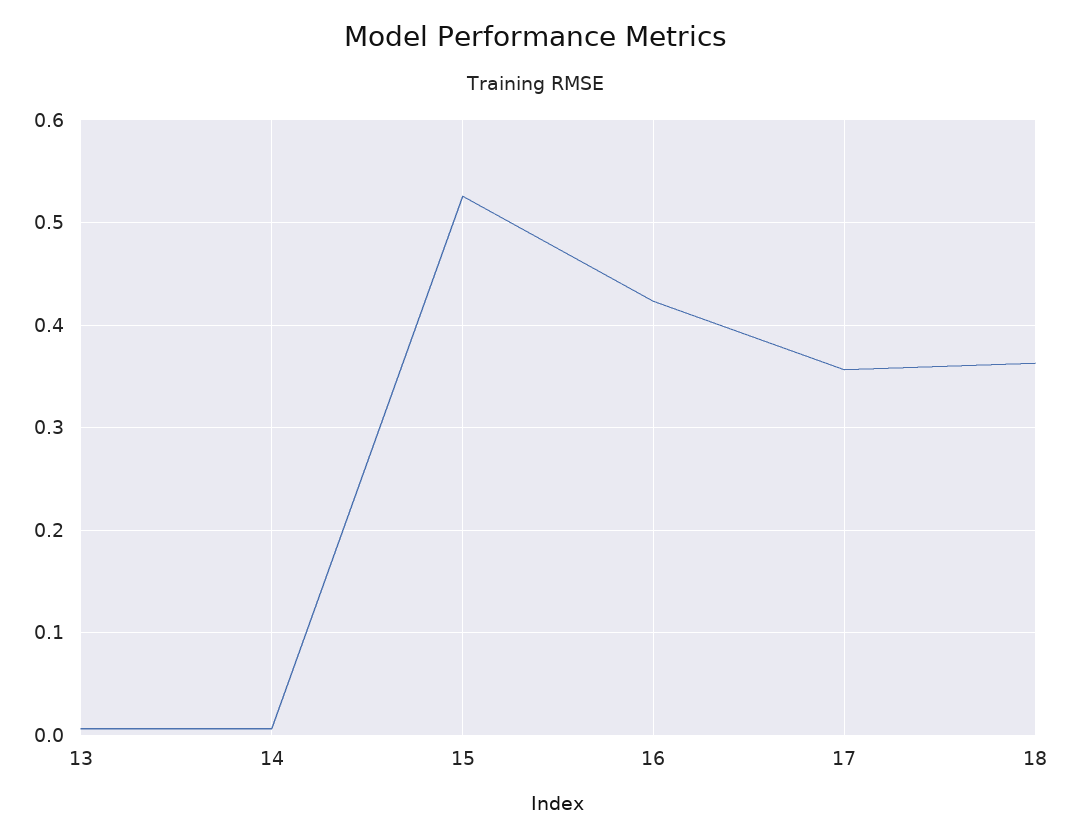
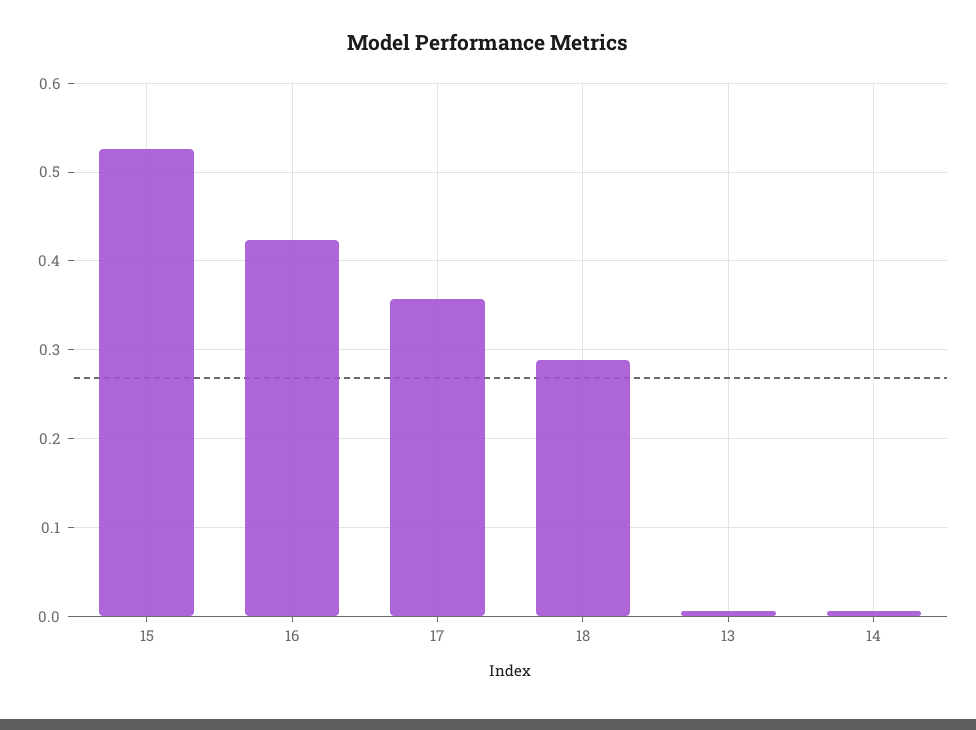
18: 0.36 -> 0.29

